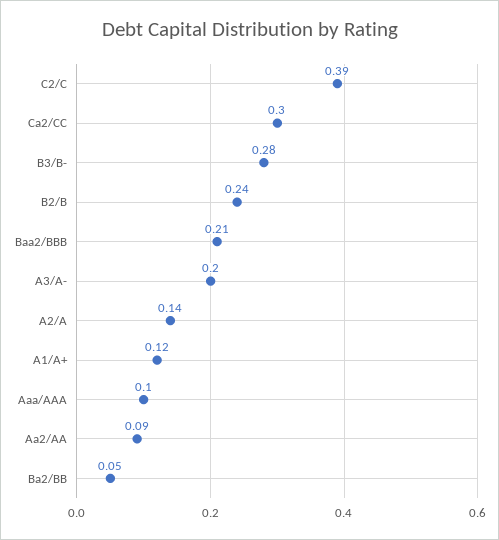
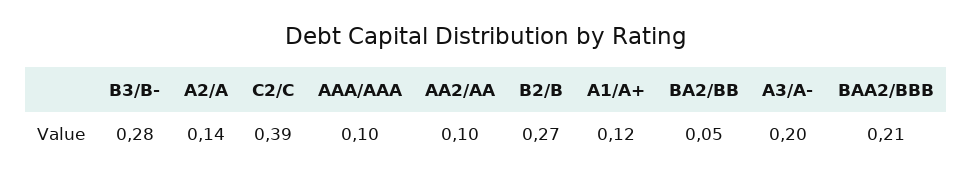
Ca2/CC: 0.3 -> none
B2/B: 0.24 -> 0.27
Aa2/AA: 0.09 -> 0.1

